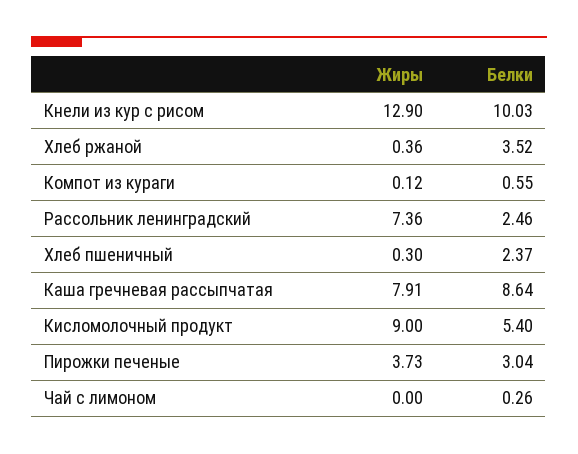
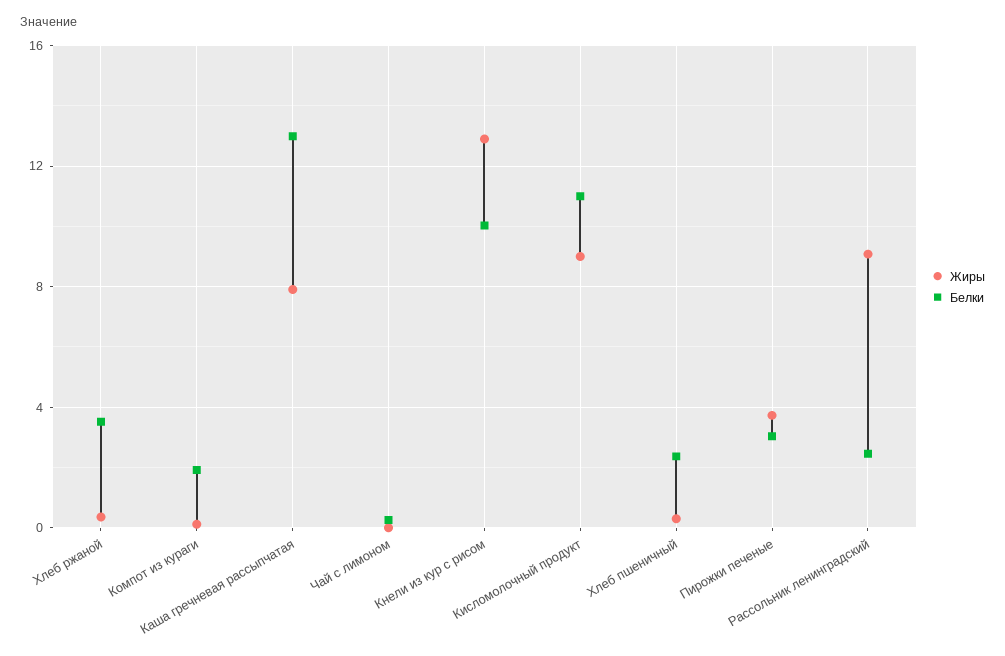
Белки, Компот из кураги: 0.55 -> 2
Жиры, Рассольник ленинградский: 7.36 -> 9
Белки, Каша гречневая рассыпчатая: 8.64 -> 13
Белки, Кисломолочный продукт: 5.4 -> 11

